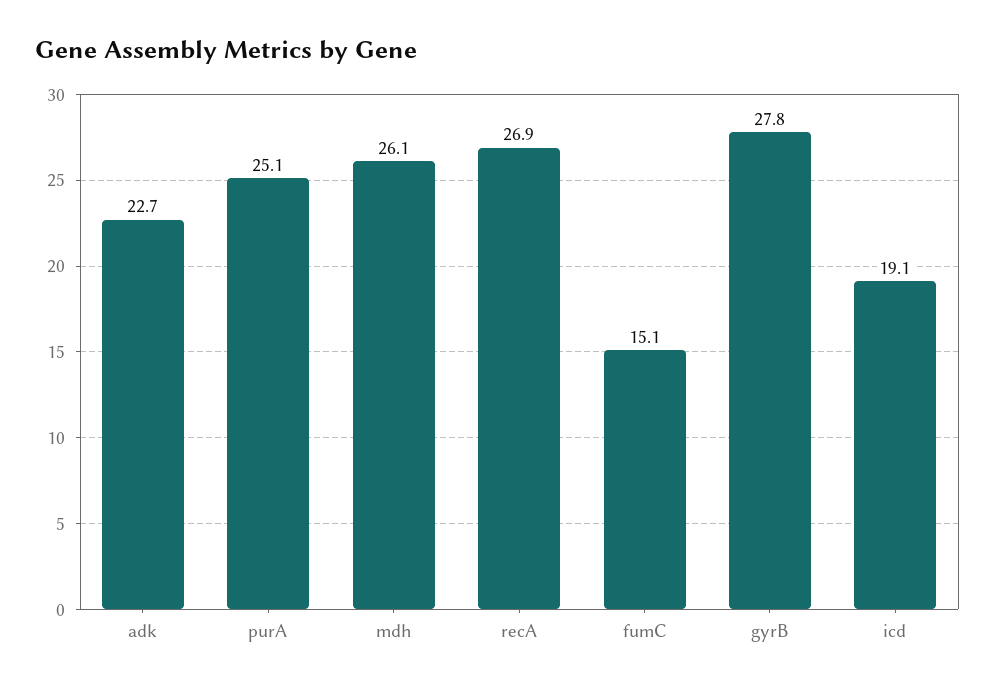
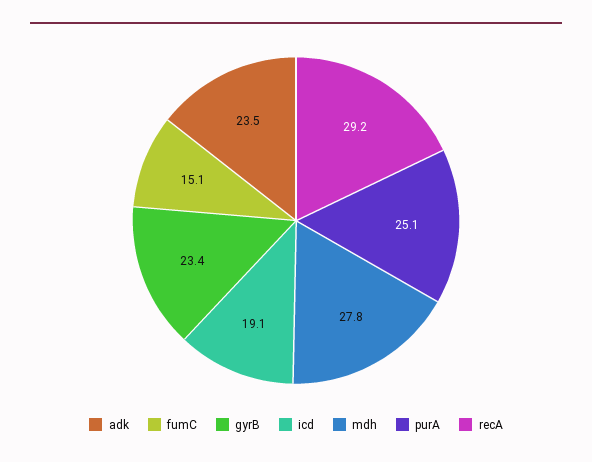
adk: 22.7 -> 23.5
mdh: 26.1 -> 27.8
recA: 26.9 -> 29.2
gyrB: 27.8 -> 23.4

